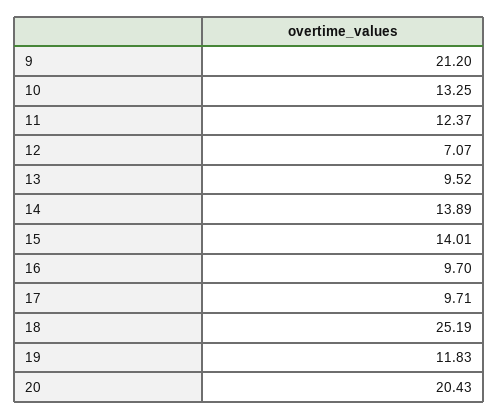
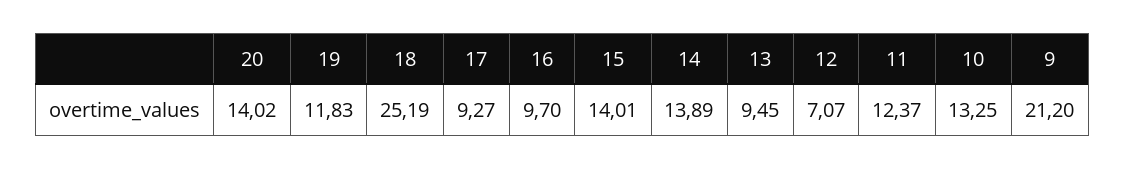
13: 9.52 -> 9.45
17: 9.71 -> 9.27
20: 20.43 -> 14.02

